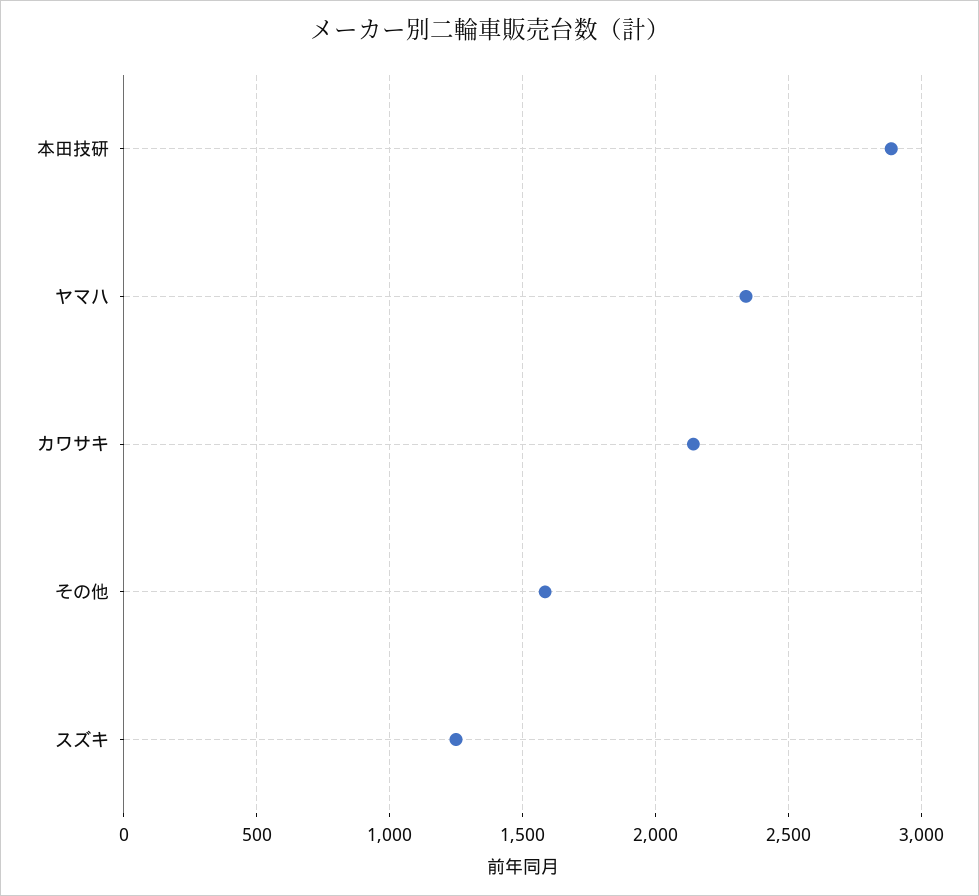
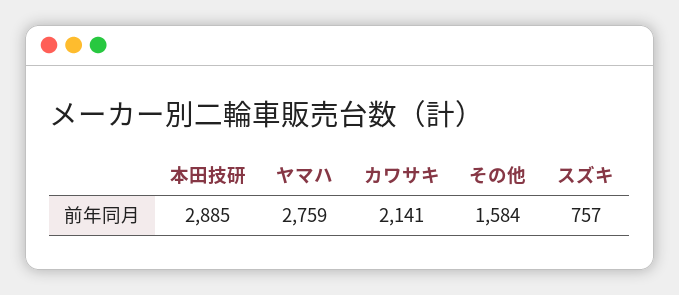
ヤマハ: 2350 -> 2759
スズキ: 1250 -> 757

